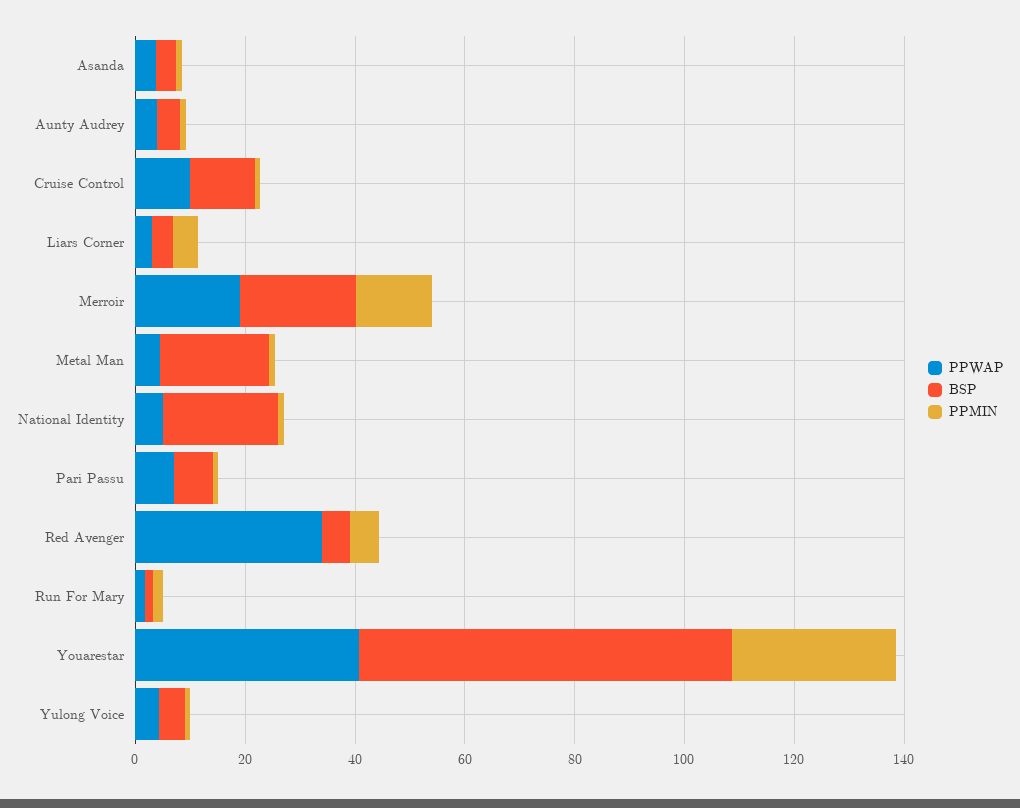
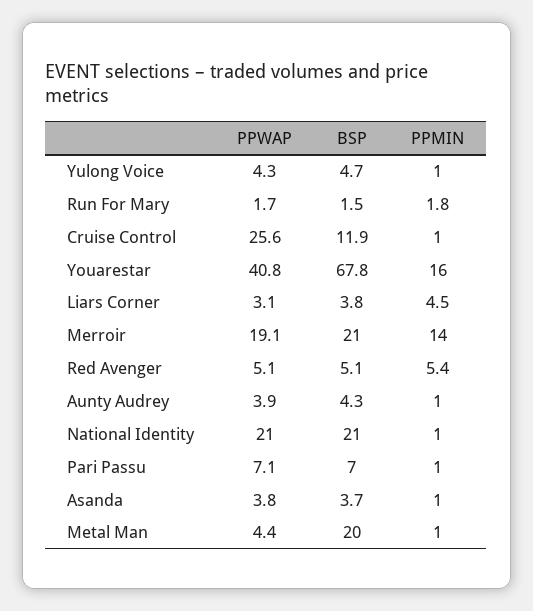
PPWAP, Cruise Control: 10 -> 25.6
PPWAP, National Identity: 5 -> 21
PPWAP, Red Avenger: 35 -> 5.1
PPMIN, Youarestar: 30 -> 16

